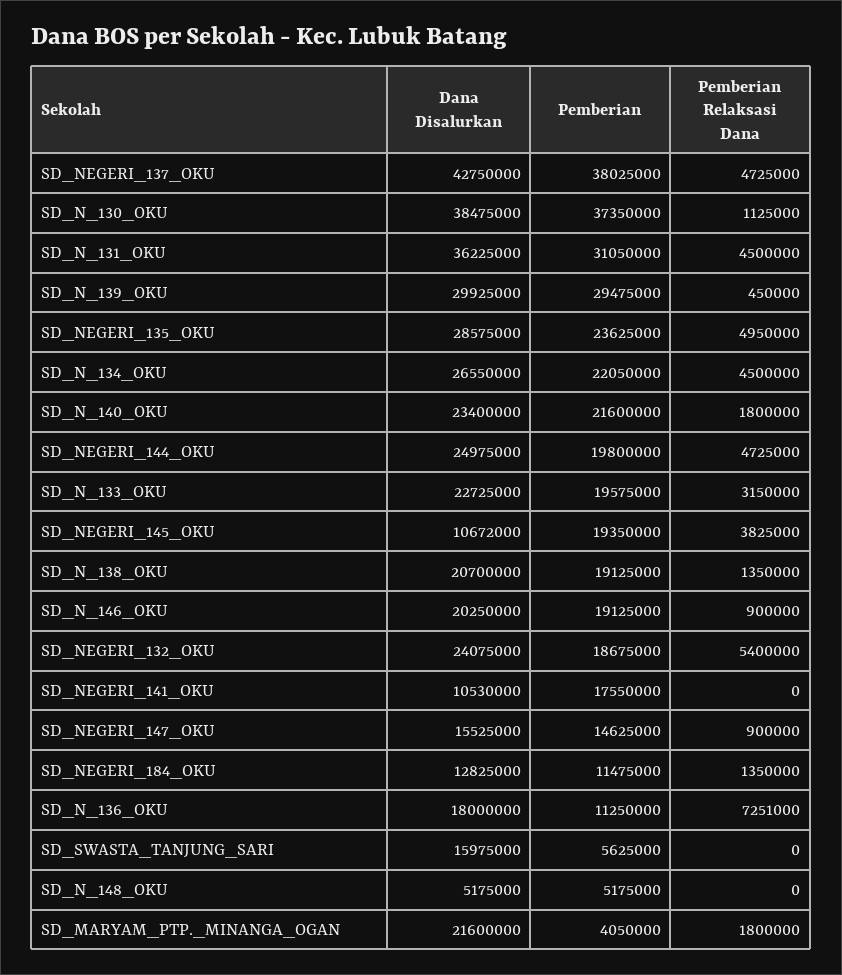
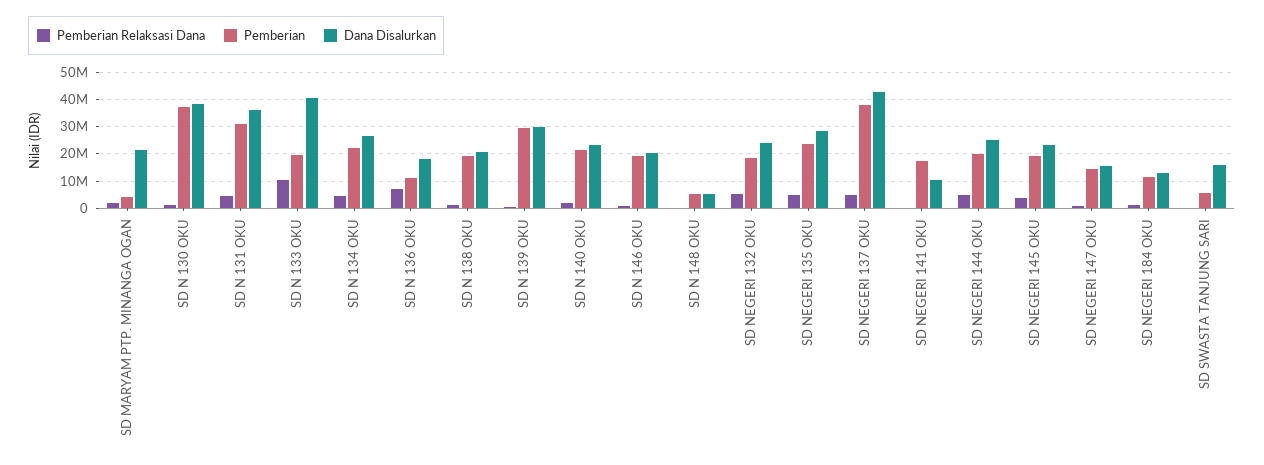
Dana Disalurkan, SD_N_133_OKU: 22725000 -> 40000000
Pemberian Relaksasi Dana, SD_N_133_OKU: 3150000 -> 10000000
Dana Disalurkan, SD_NEGERI_145_OKU: 10672000 -> 22500000

